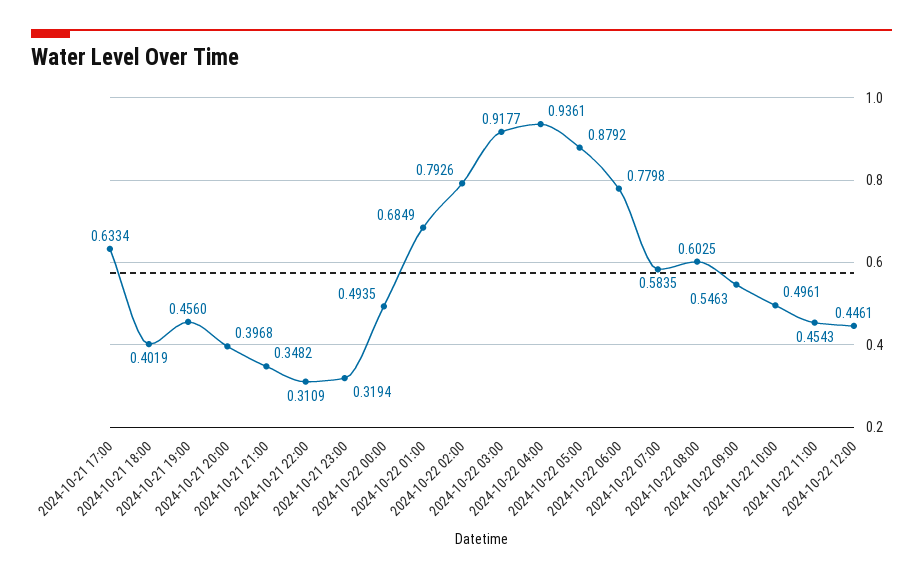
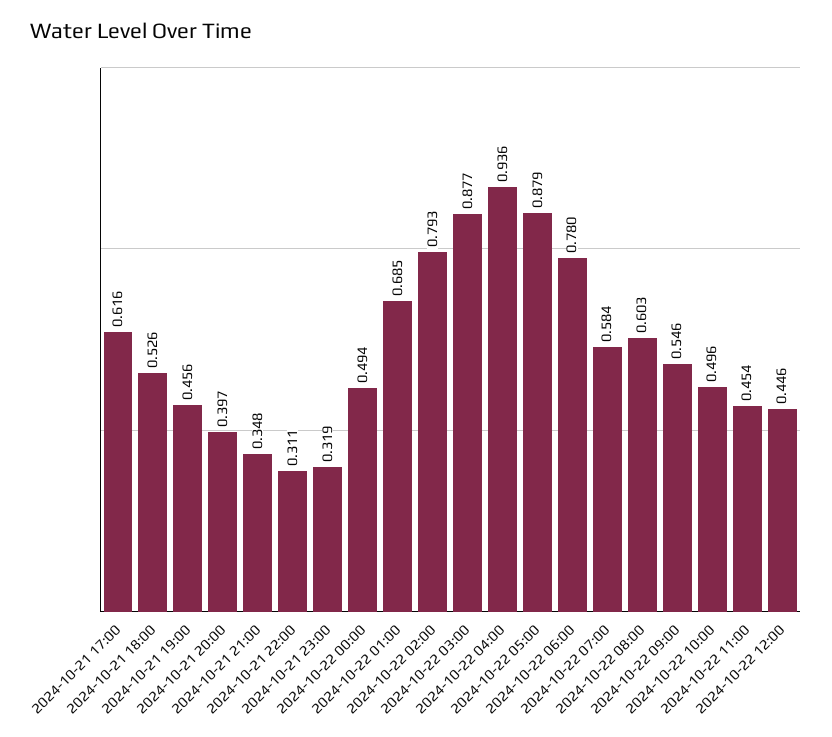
2024-10-21 17:00: 0.6334 -> 0.616
2024-10-21 18:00: 0.4019 -> 0.526
2024-10-22 03:00: 0.9177 -> 0.877

